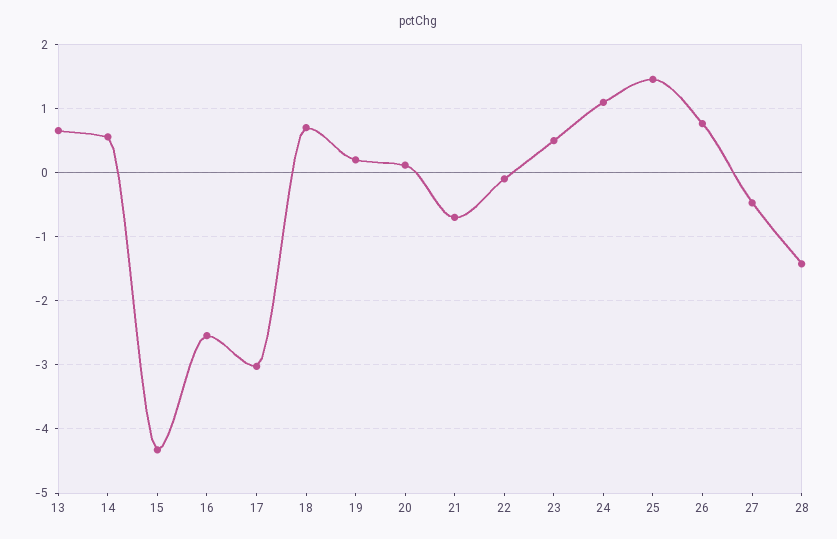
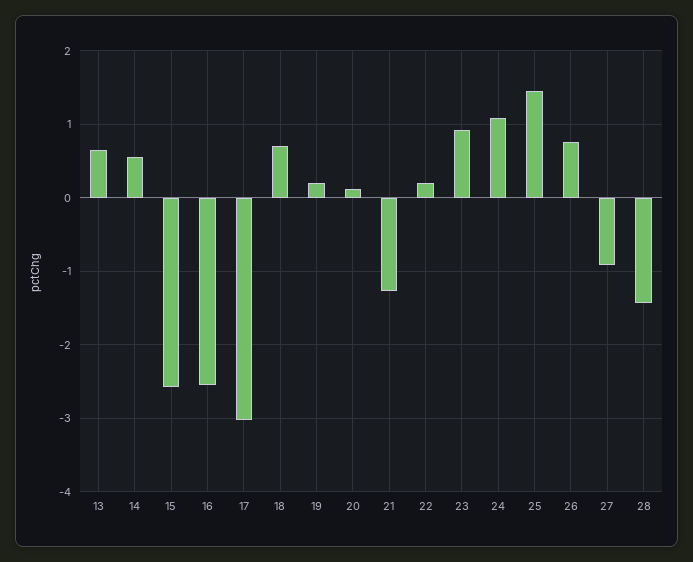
15: -4.3 -> -2.6
21: -0.7 -> -1.3
22: -0.1 -> 0.2
23: 0.5 -> 0.9
27: -0.5 -> -0.9

